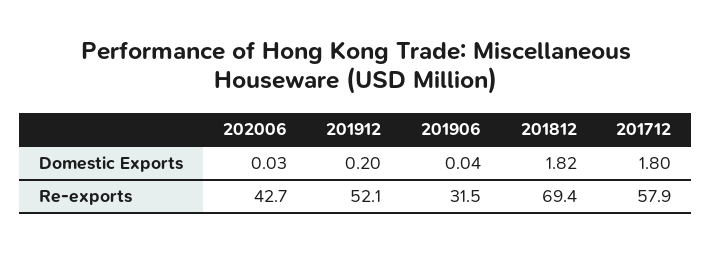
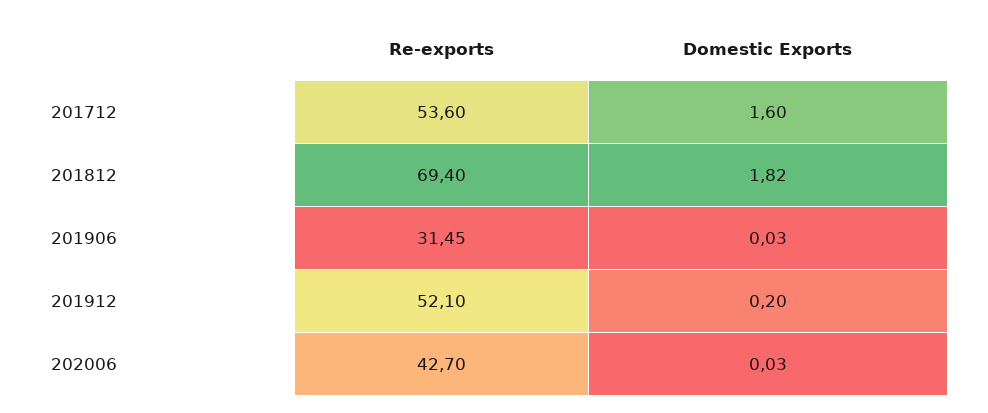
201906, Domestic Exports: 0.04 -> 0.03
201712, Domestic Exports: 1.8 -> 1.6
201712, Re-exports: 57.9 -> 53.6

